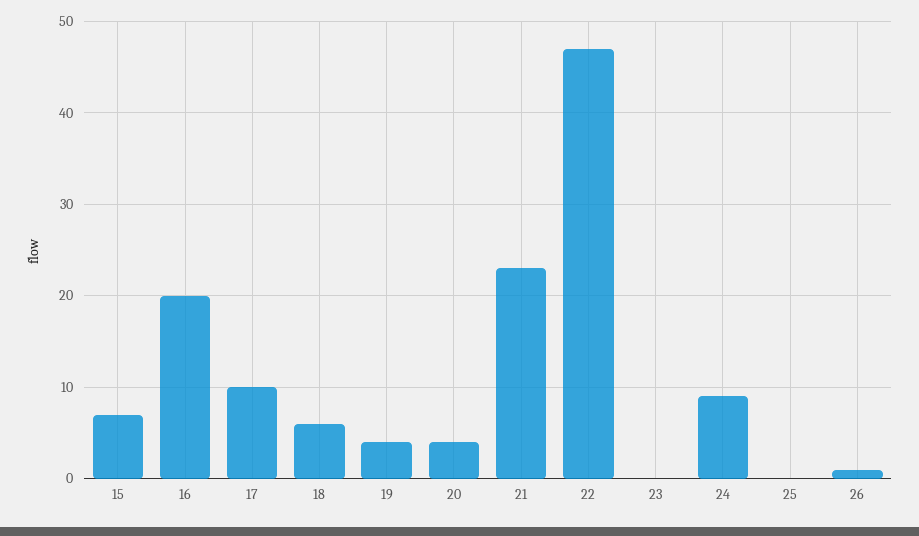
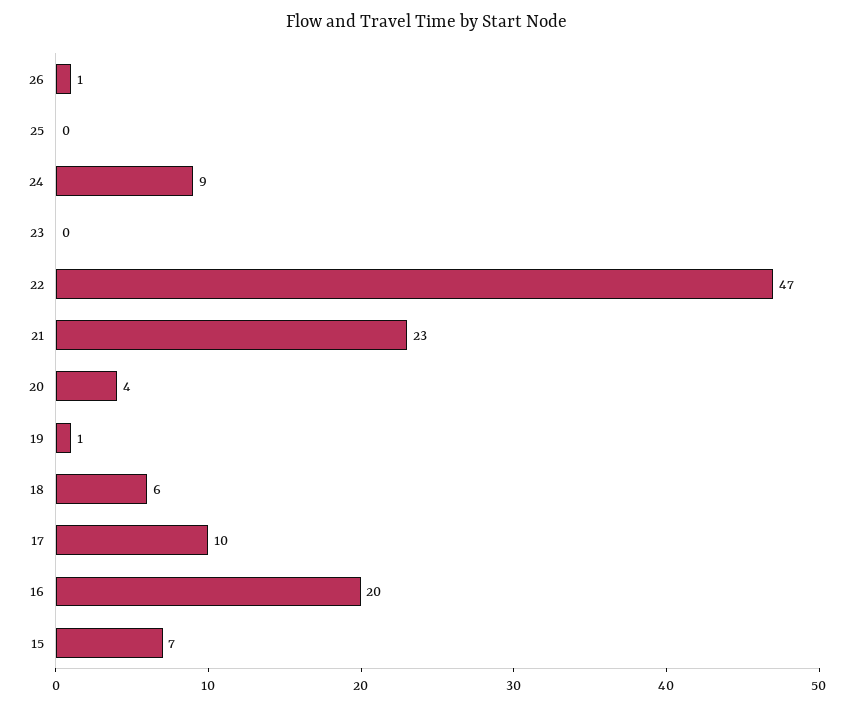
19: 4 -> 1

